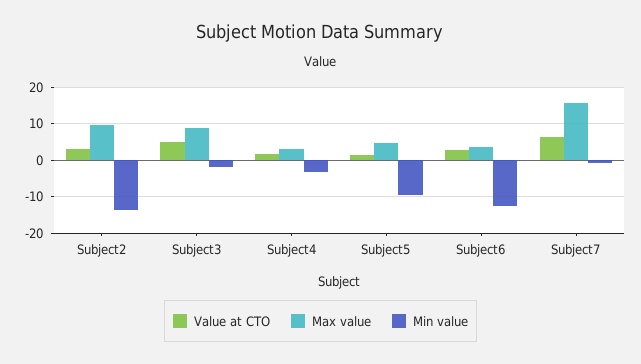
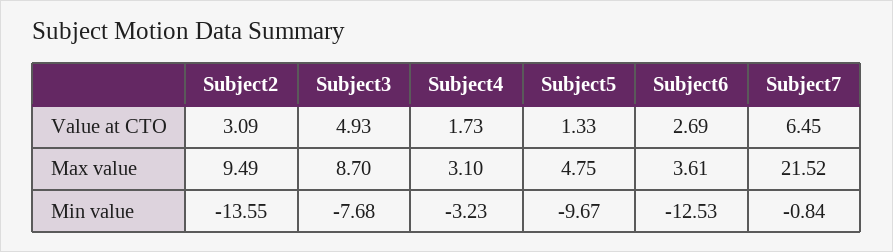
Min value, Subject3: -2 -> -7.68
Max value, Subject7: 16 -> 21.52

